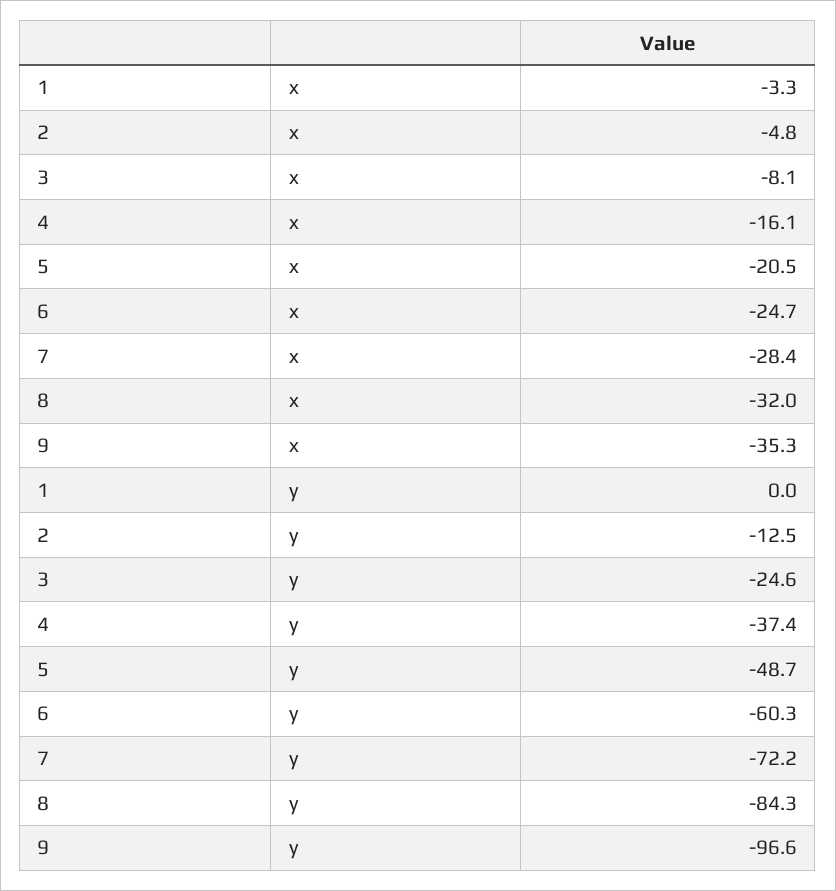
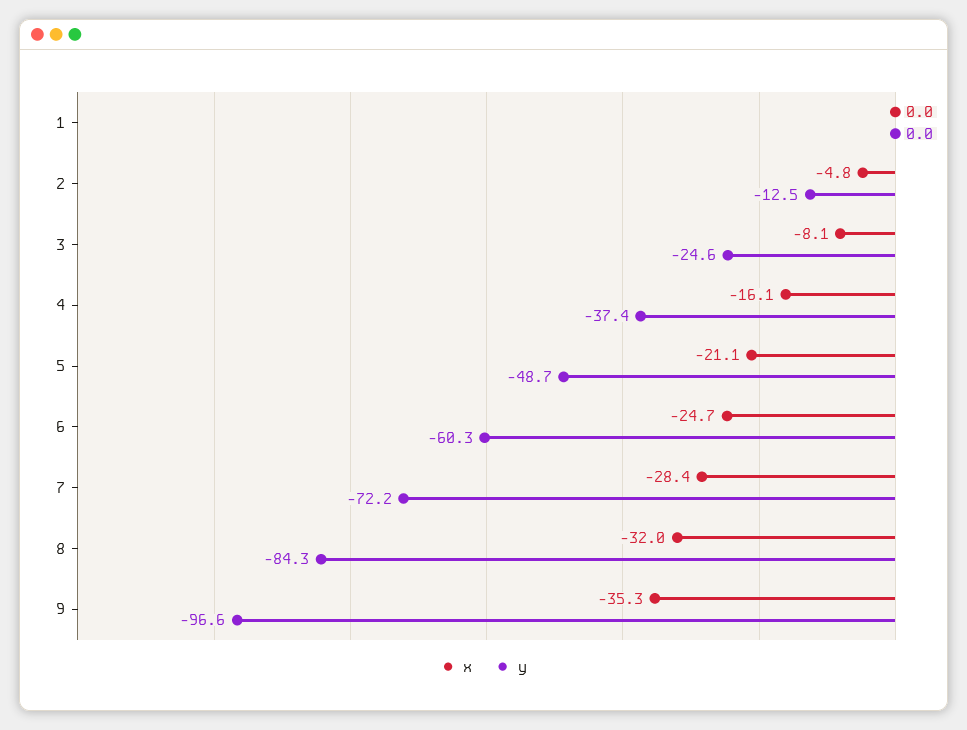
x, 1: -3.3 -> 0
x, 5: -20.5 -> -21.1

